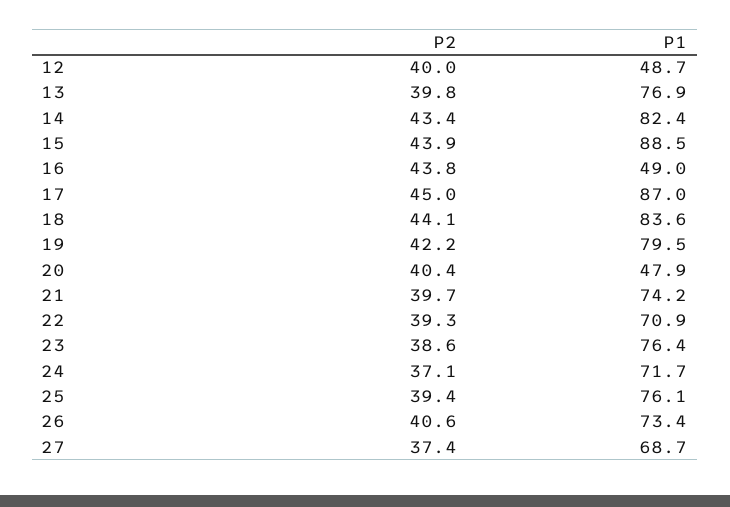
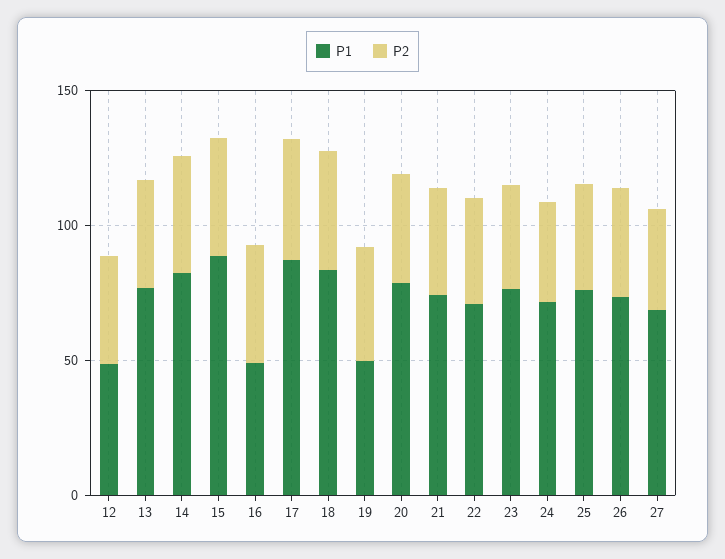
P1, 19: 79.5 -> 50
P1, 20: 47.9 -> 80

